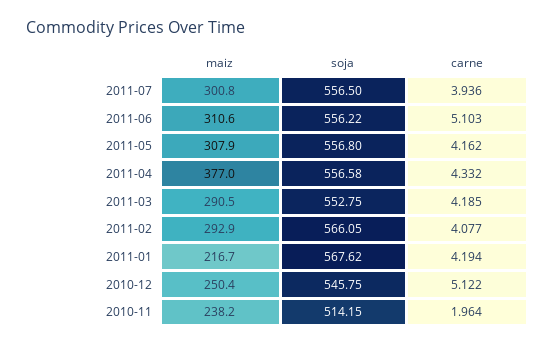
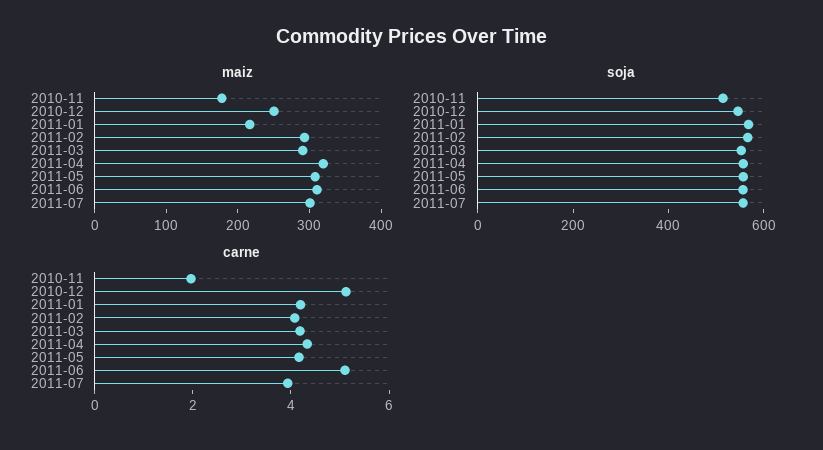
maiz, 2011-04: 377 -> 320
maiz, 2010-11: 238.2 -> 180

